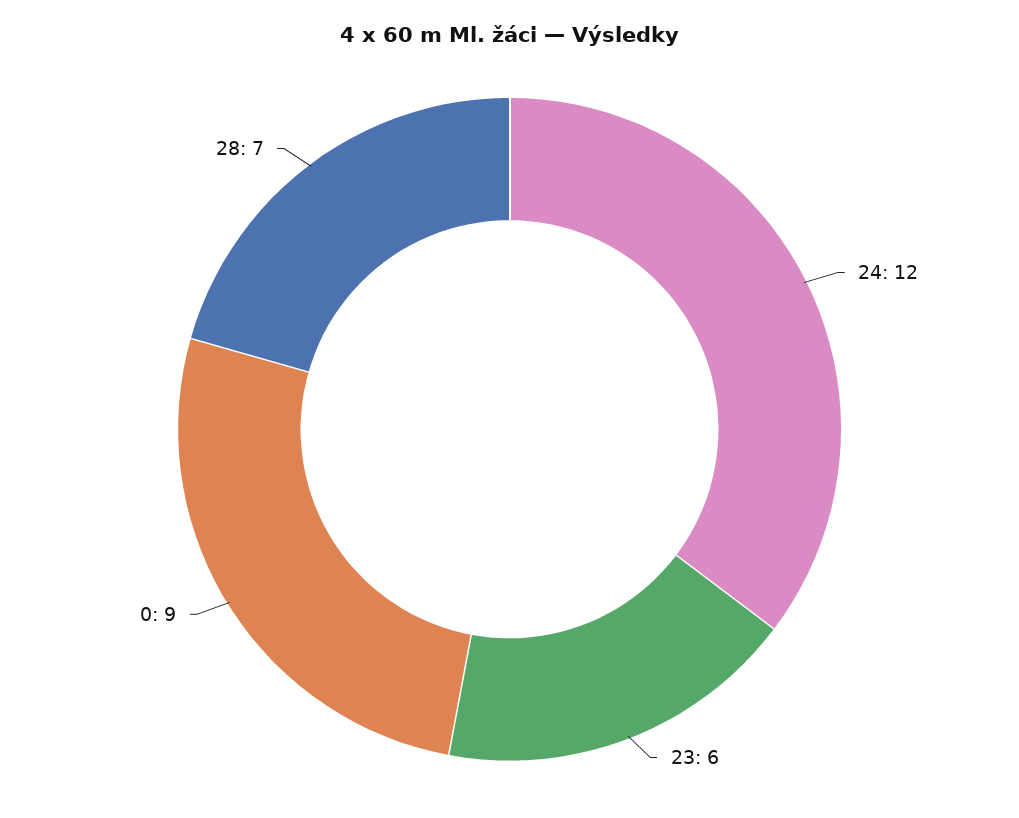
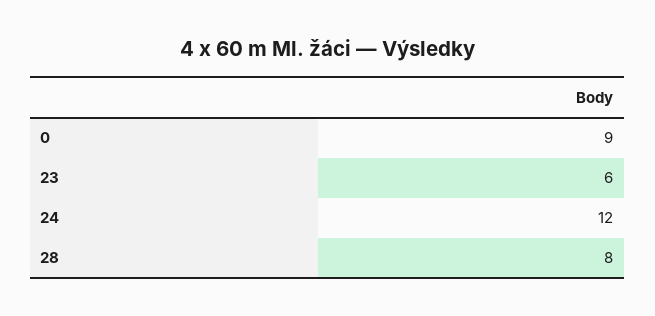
28: 7 -> 8

